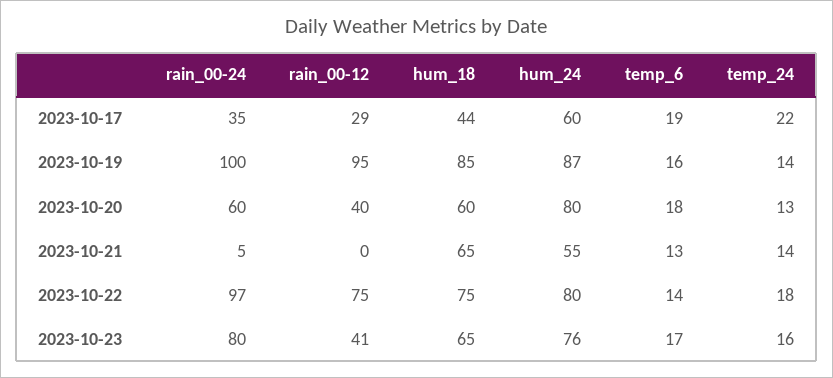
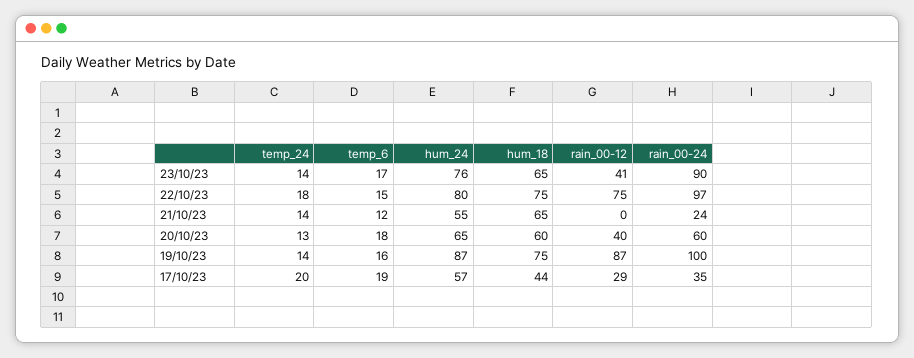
hum_24, 2023-10-17: 60 -> 57
temp_24, 2023-10-17: 22 -> 20
rain_00-12, 2023-10-19: 95 -> 87
hum_18, 2023-10-19: 85 -> 75
hum_24, 2023-10-20: 80 -> 65
rain_00-24, 2023-10-21: 5 -> 24
temp_6, 2023-10-21: 13 -> 12
temp_6, 2023-10-22: 14 -> 15
rain_00-24, 2023-10-23: 80 -> 90
temp_24, 2023-10-23: 16 -> 14

